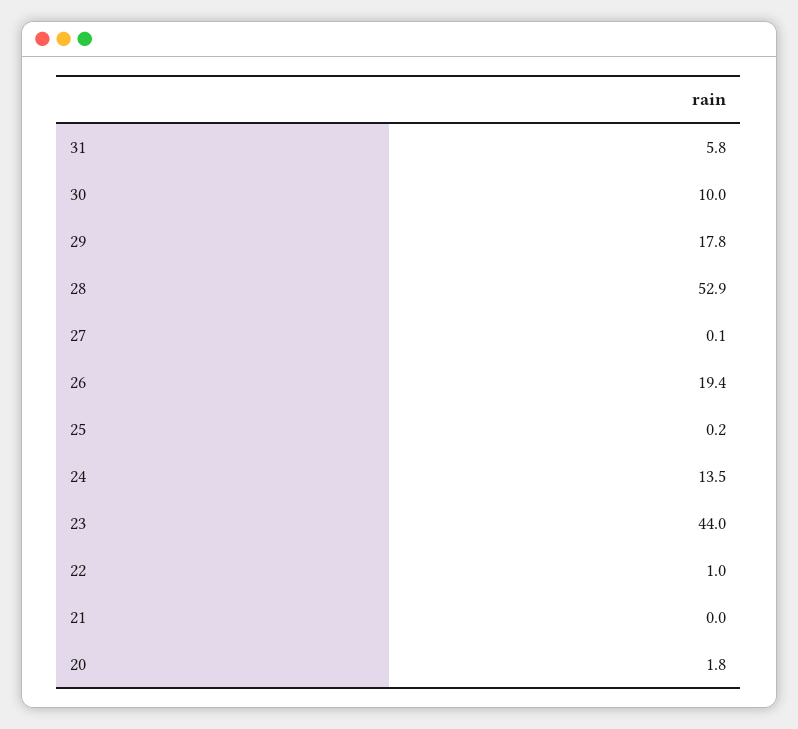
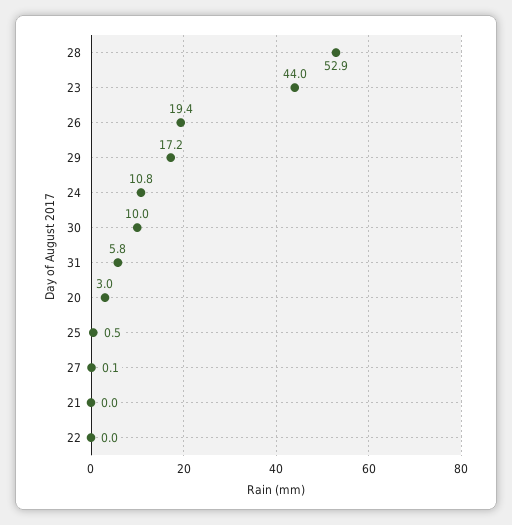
29: 17.8 -> 17.2
25: 0.2 -> 0.5
24: 13.5 -> 10.8
22: 1 -> 0
20: 1.8 -> 3

